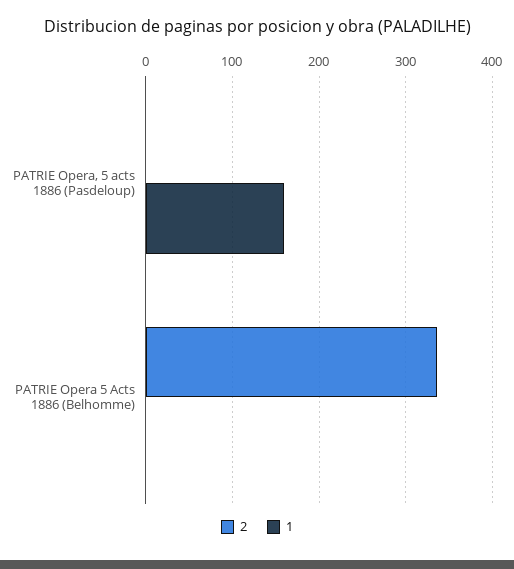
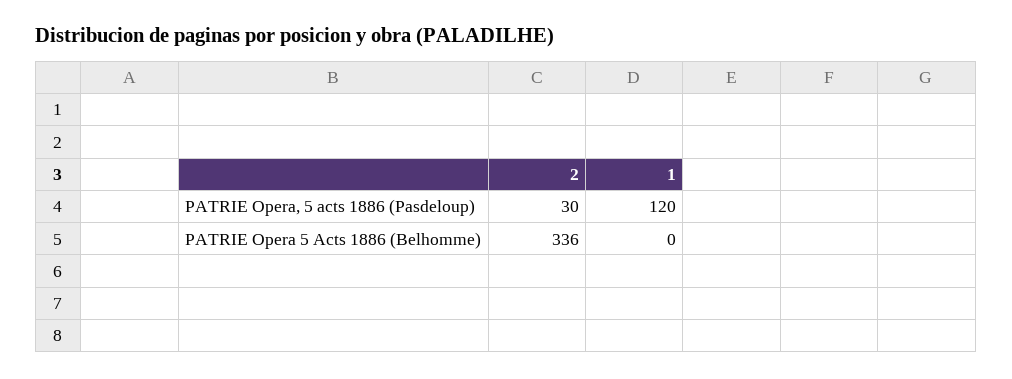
2, PATRIE Opera, 5 acts 1886 (Pasdeloup): 0 -> 30
1, PATRIE Opera, 5 acts 1886 (Pasdeloup): 160 -> 120

